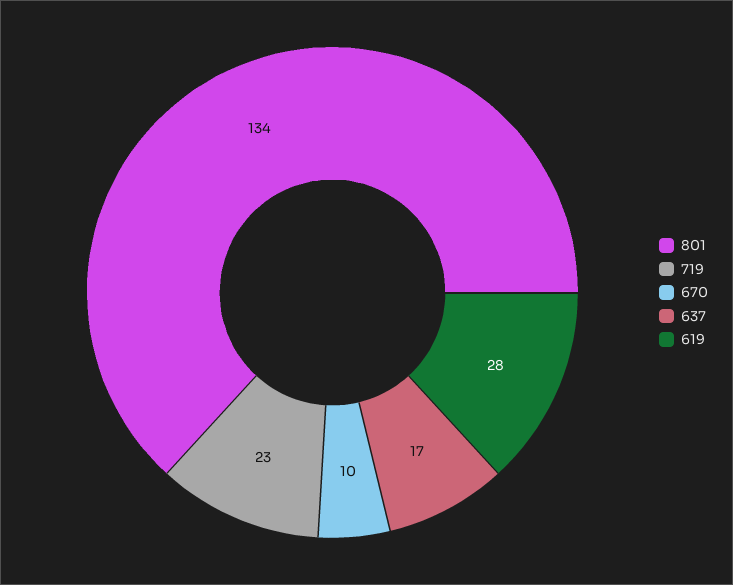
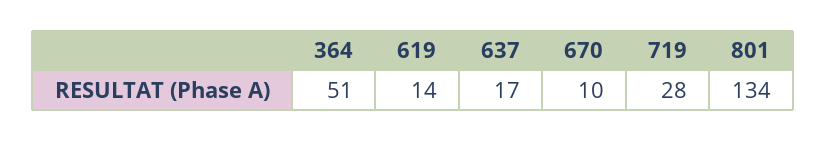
719: 23 -> 28
619: 28 -> 14
364: none -> 51

